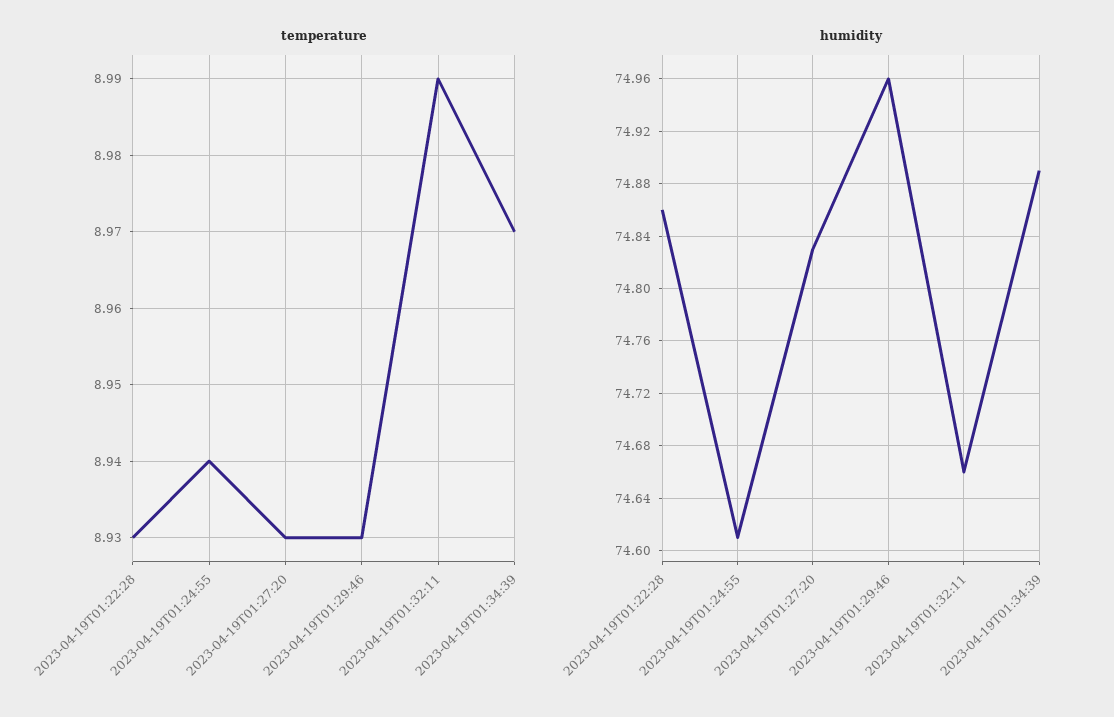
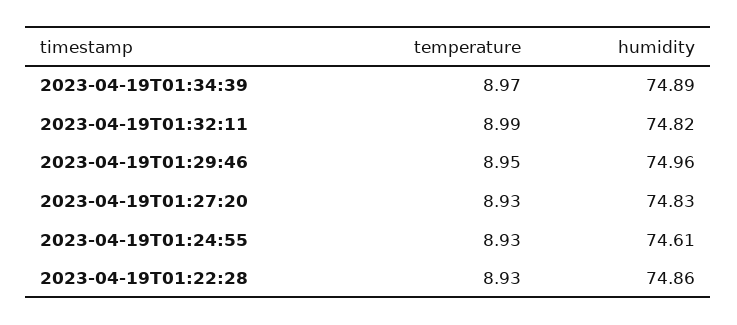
temperature, 2023-04-19T01:24:55: 8.94 -> 8.93
temperature, 2023-04-19T01:29:46: 8.93 -> 8.95
humidity, 2023-04-19T01:32:11: 74.66 -> 74.82

